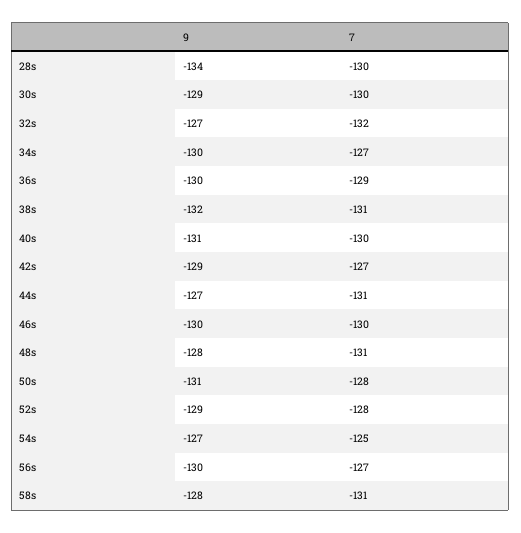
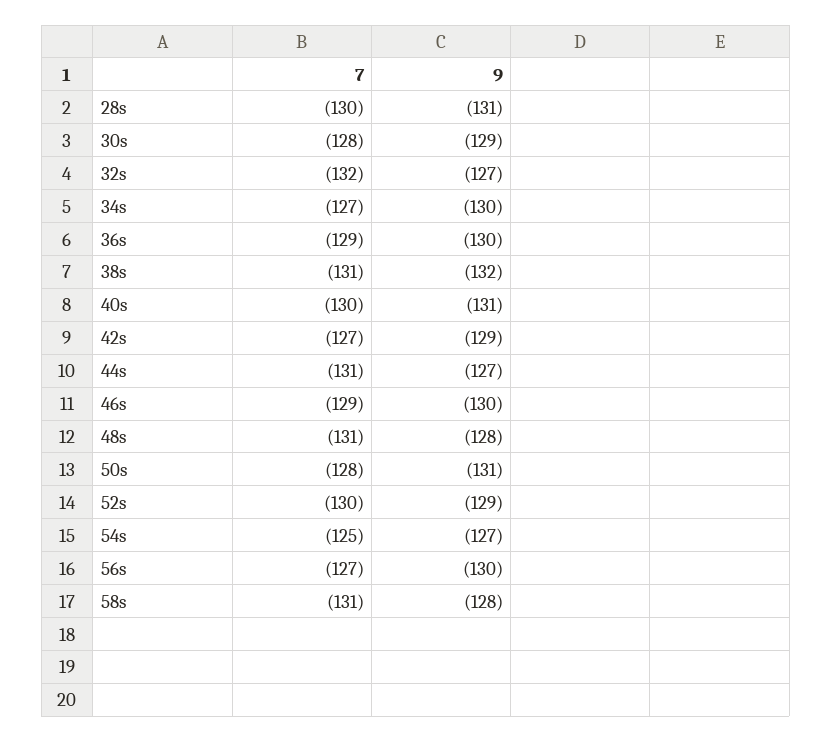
9, 28s: -134 -> -131
7, 30s: -130 -> -128
7, 46s: -130 -> -129
7, 52s: -128 -> -130

